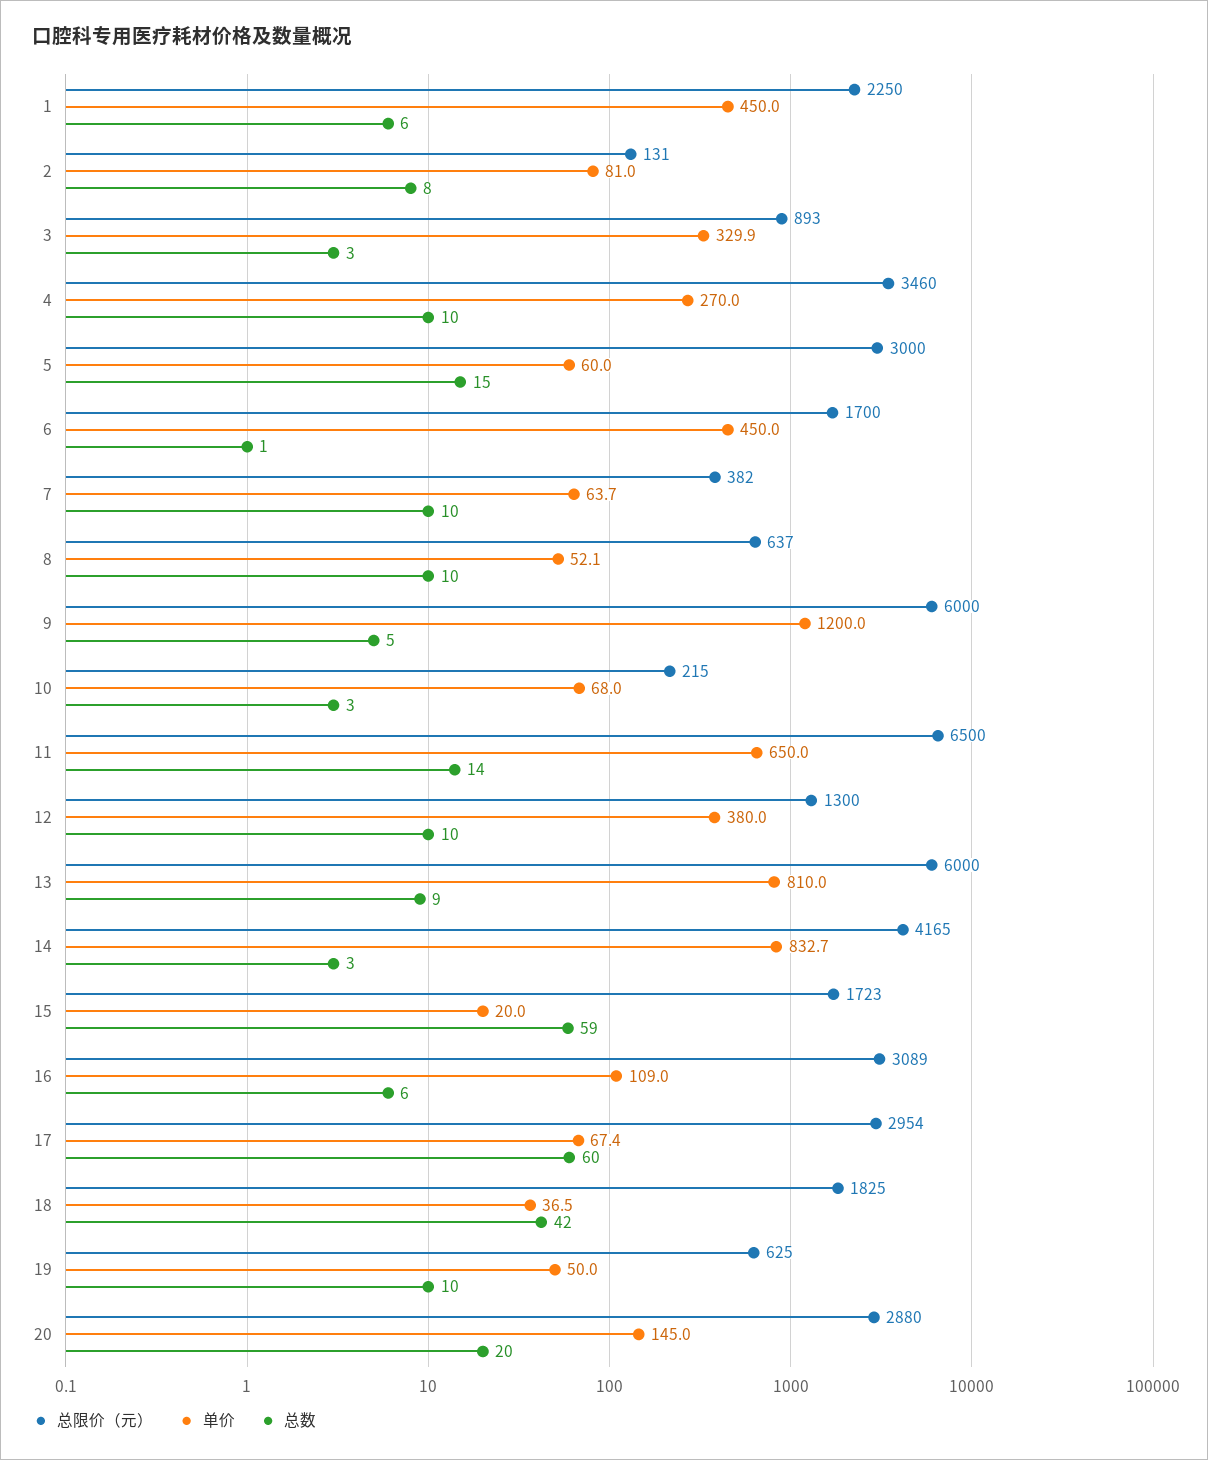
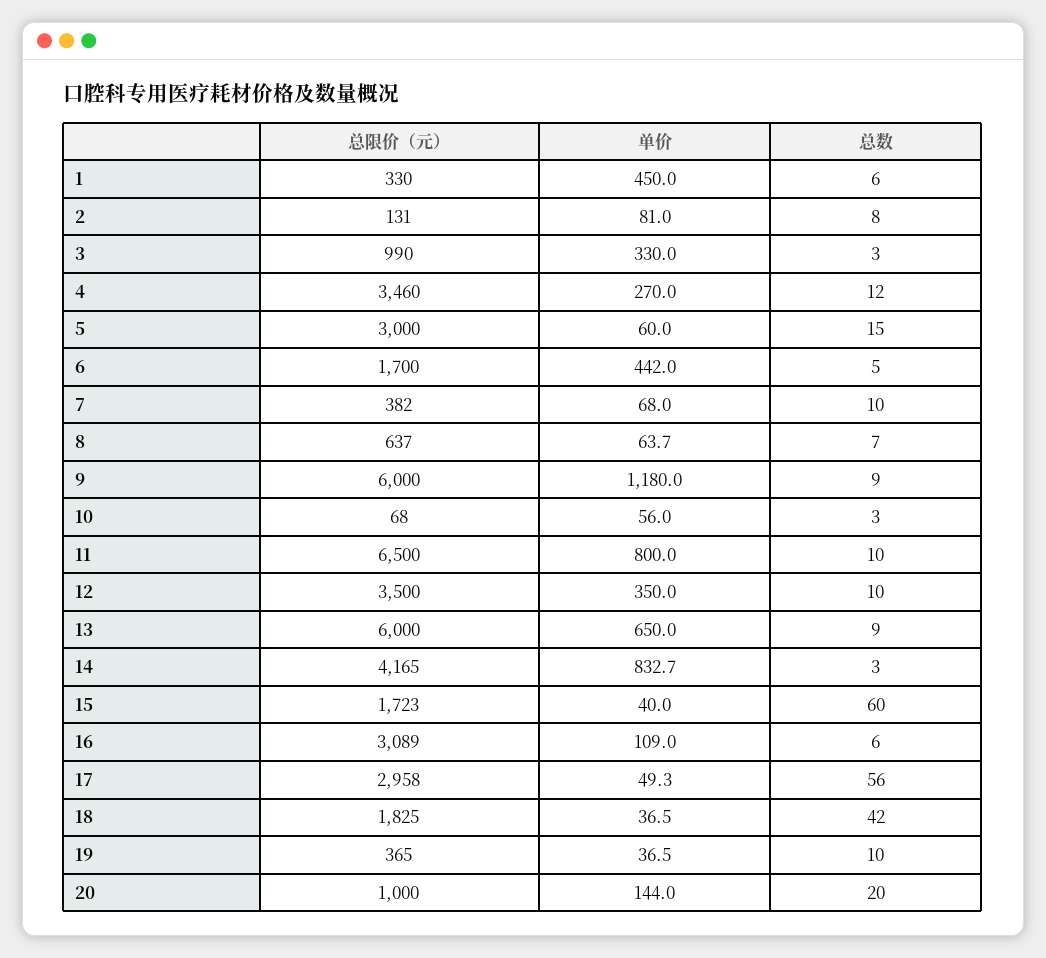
总限价（元）, 1: 2250 -> 330
总限价（元）, 3: 893 -> 990
单价, 3: 329.9 -> 330
总数, 4: 10 -> 12
单价, 6: 450 -> 442
总数, 6: 1 -> 5
单价, 7: 63.7 -> 68
单价, 8: 52.1 -> 63.7
总数, 8: 10 -> 7
单价, 9: 1200 -> 1180
总数, 9: 5 -> 9
总限价（元）, 10: 215 -> 68
单价, 10: 68 -> 56
单价, 11: 650 -> 800
总数, 11: 14 -> 10
总限价（元）, 12: 1300 -> 3500
单价, 12: 380 -> 350
单价, 13: 810 -> 650
单价, 15: 20 -> 40
总数, 15: 59 -> 60
总限价（元）, 17: 2954 -> 2958
单价, 17: 67.4 -> 49.3
总数, 17: 60 -> 56
总限价（元）, 19: 625 -> 365
单价, 19: 50 -> 36.5
总限价（元）, 20: 2880 -> 1000
单价, 20: 145 -> 144

